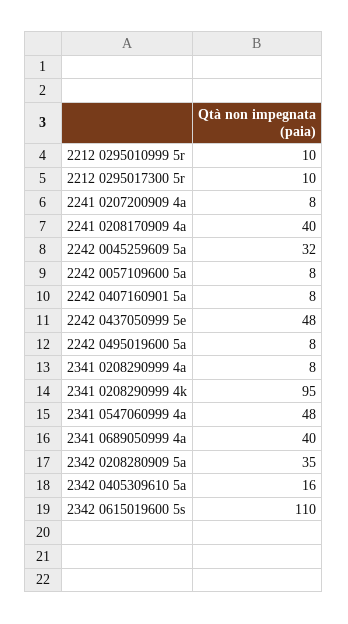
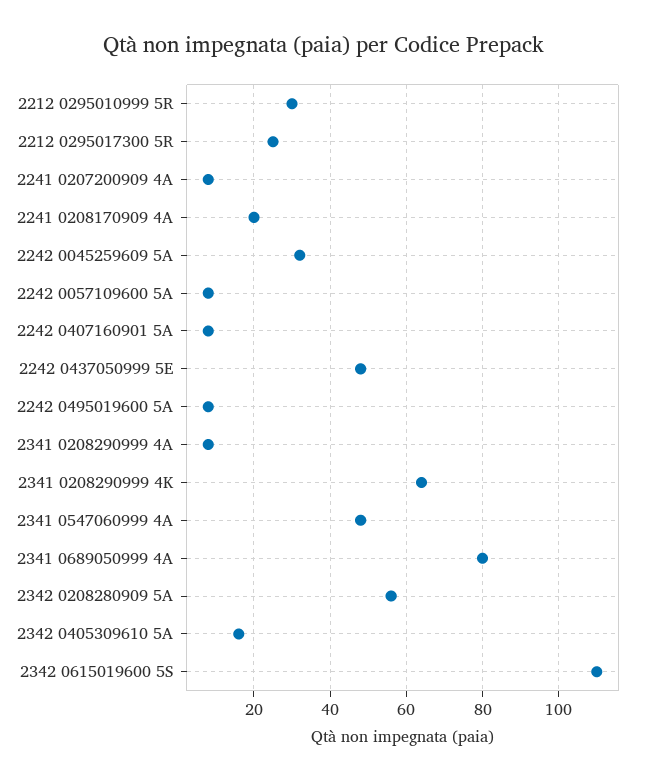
2212 0295010999 5r: 10 -> 30
2212 0295017300 5r: 10 -> 25
2241 0208170909 4a: 40 -> 20
2341 0208290999 4k: 95 -> 65
2341 0689050999 4a: 40 -> 80
2342 0208280909 5a: 35 -> 55

